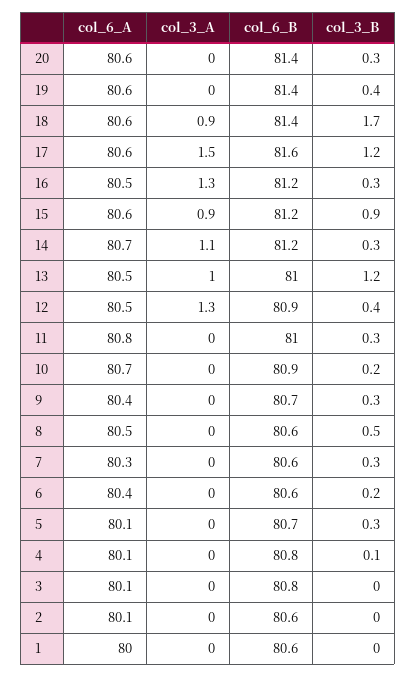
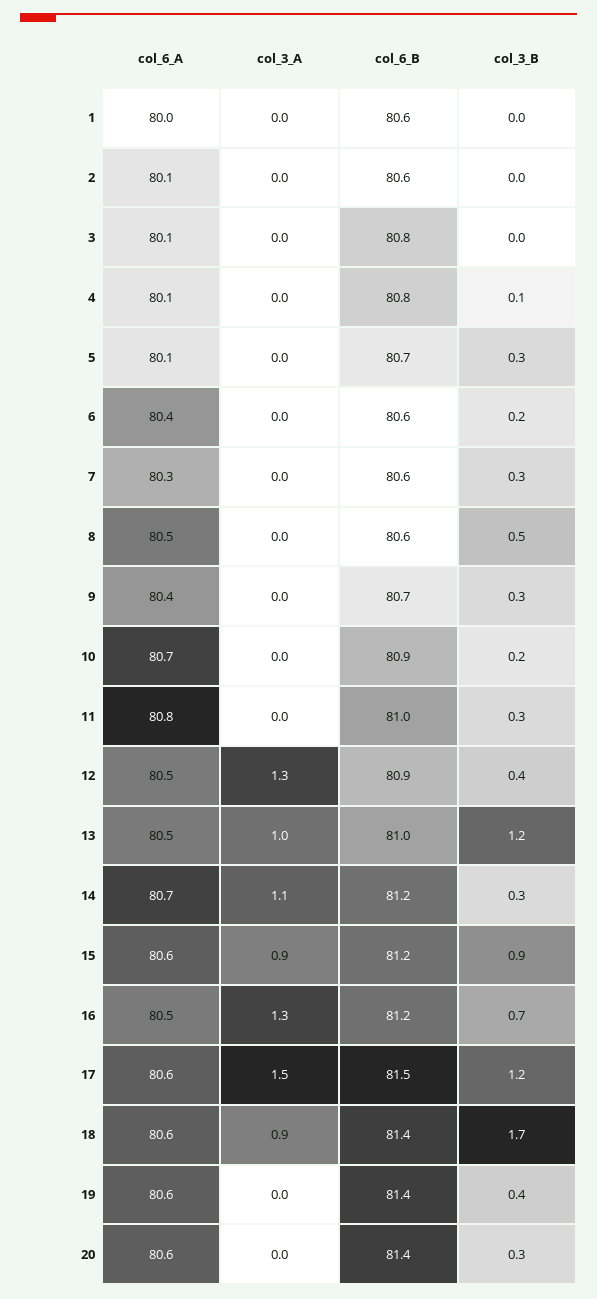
col_6_B, 17: 81.6 -> 81.5
col_3_B, 16: 0.3 -> 0.7

